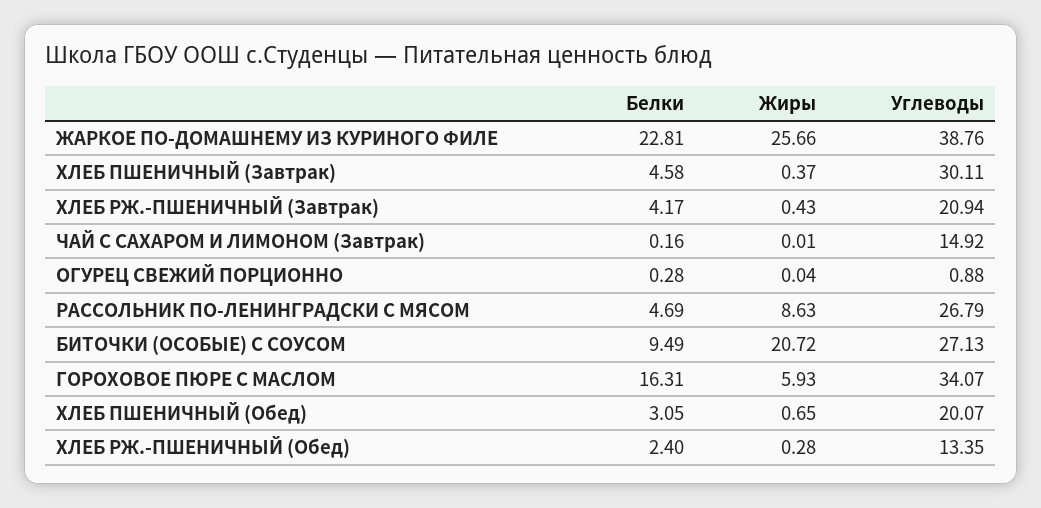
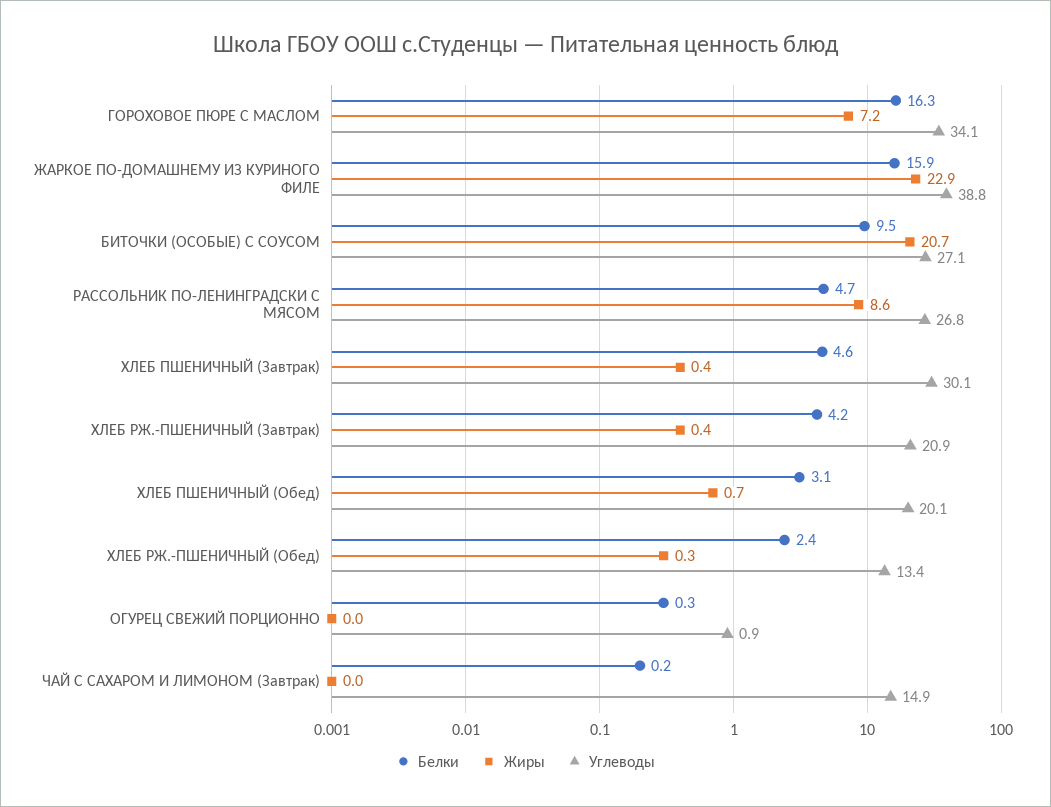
Белки, ЖАРКОЕ ПО-ДОМАШНЕМУ ИЗ КУРИНОГО ФИЛЕ: 22.81 -> 15.9
Жиры, ЖАРКОЕ ПО-ДОМАШНЕМУ ИЗ КУРИНОГО ФИЛЕ: 25.66 -> 22.9
Жиры, ГОРОХОВОЕ ПЮРЕ С МАСЛОМ: 5.93 -> 7.2

